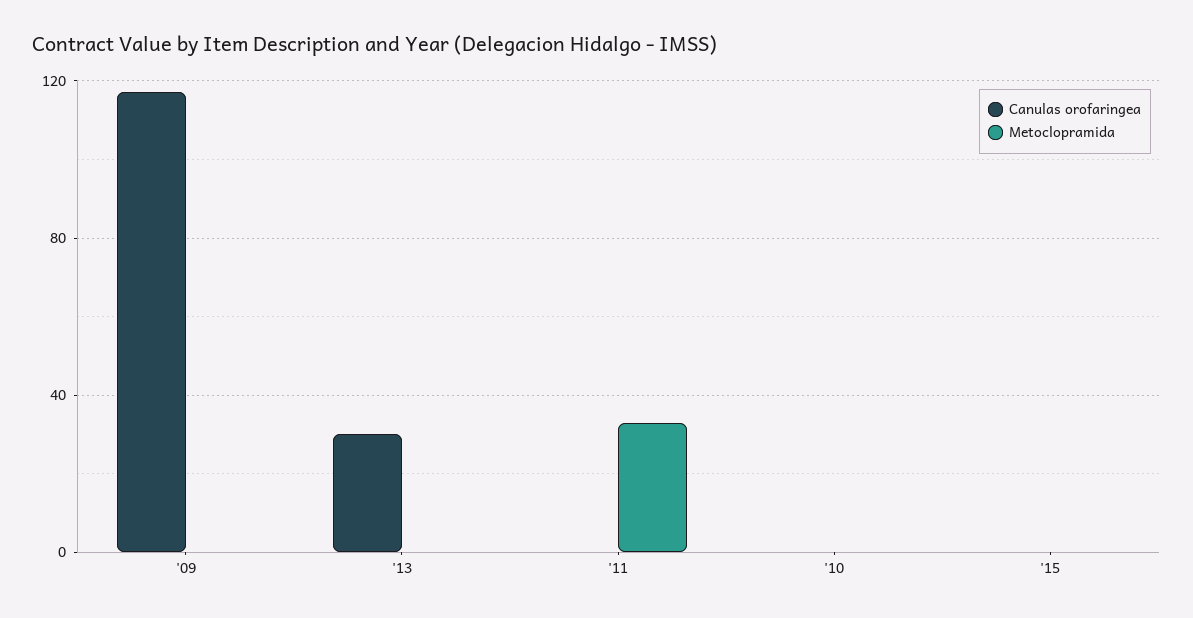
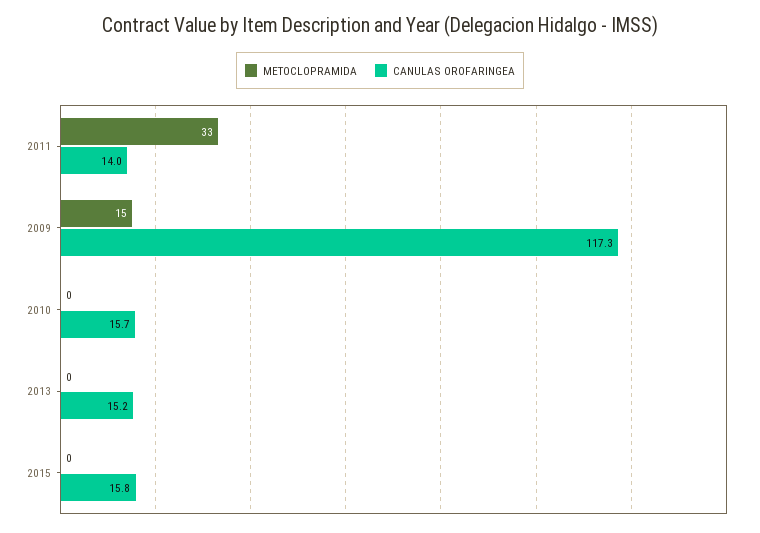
Metoclopramida, '09: 0 -> 15
Canulas orofaringea, '13: 30 -> 15.2
Canulas orofaringea, '11: 0 -> 14
Canulas orofaringea, '10: 0 -> 15.7
Canulas orofaringea, '15: 0 -> 15.8

